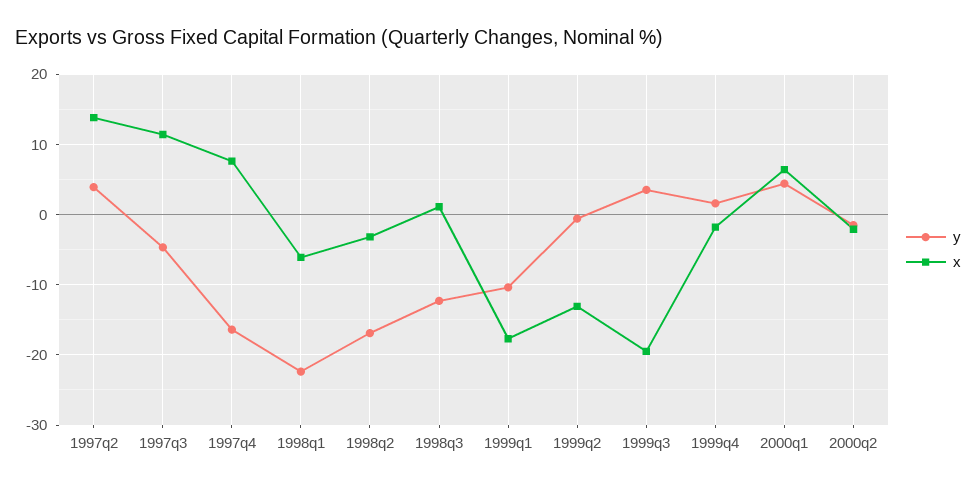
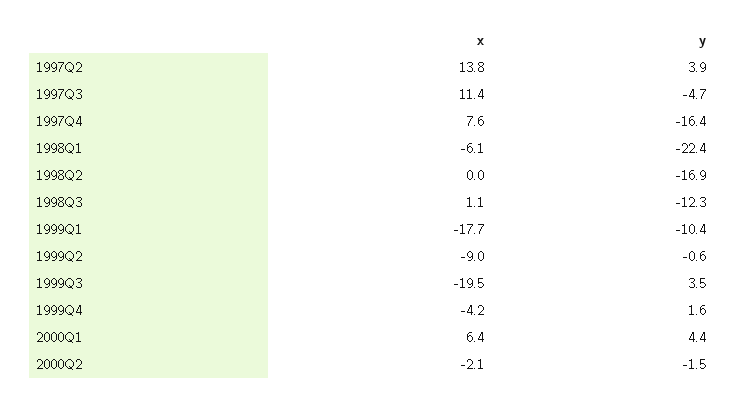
x, 1998q2: -3 -> 0
x, 1999q2: -13 -> -9
x, 1999q4: -2 -> -4.2

